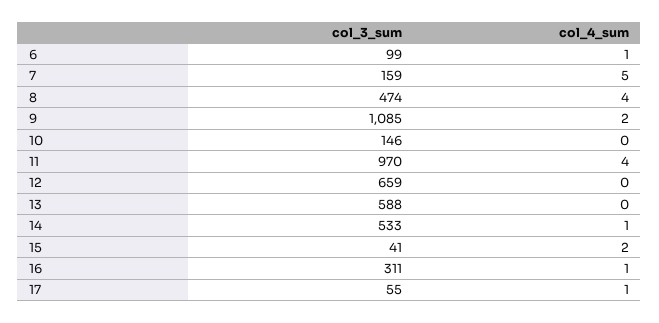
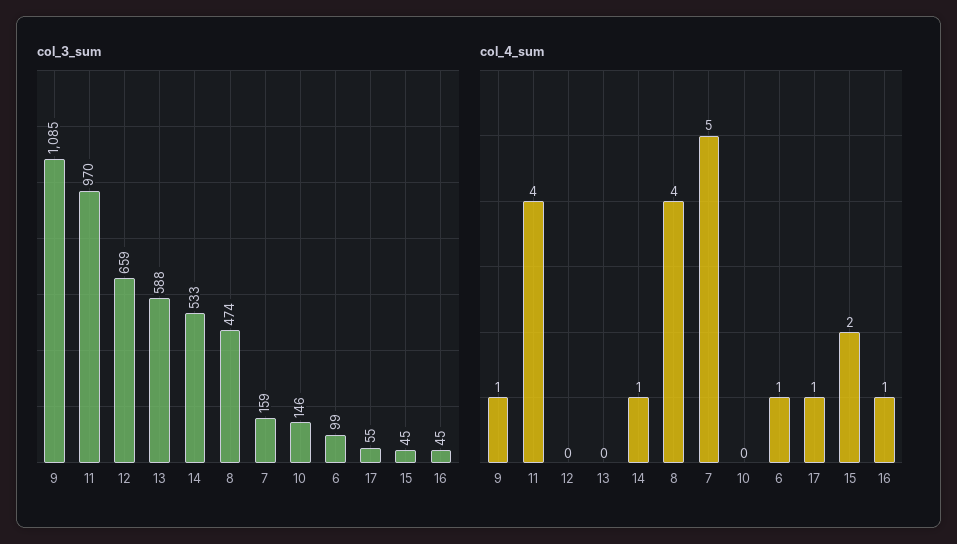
col_4_sum, 9: 2 -> 1
col_3_sum, 15: 41 -> 45
col_3_sum, 16: 311 -> 45

